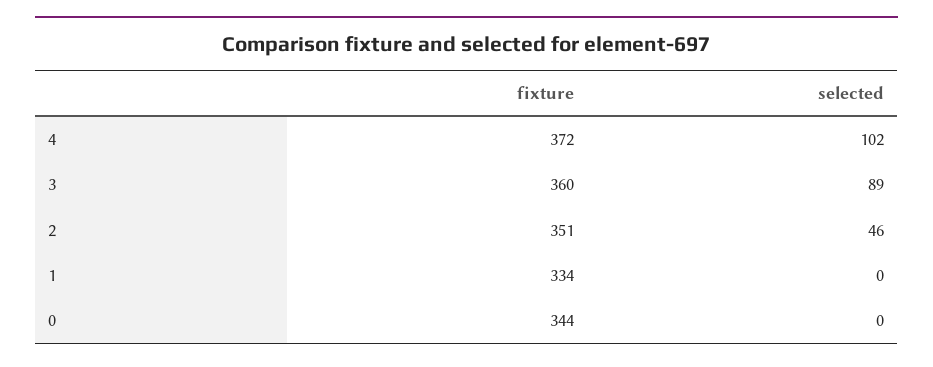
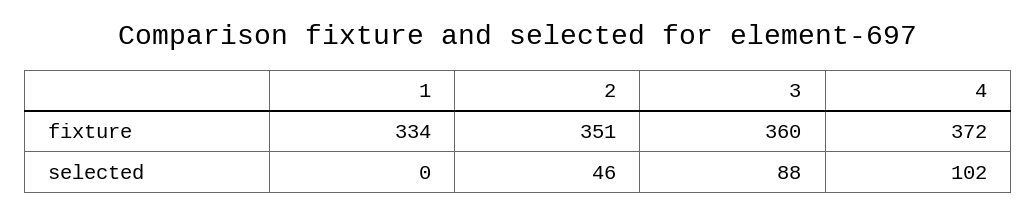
selected, 3: 89 -> 88
fixture, 0: 344 -> none
selected, 0: 0 -> none

